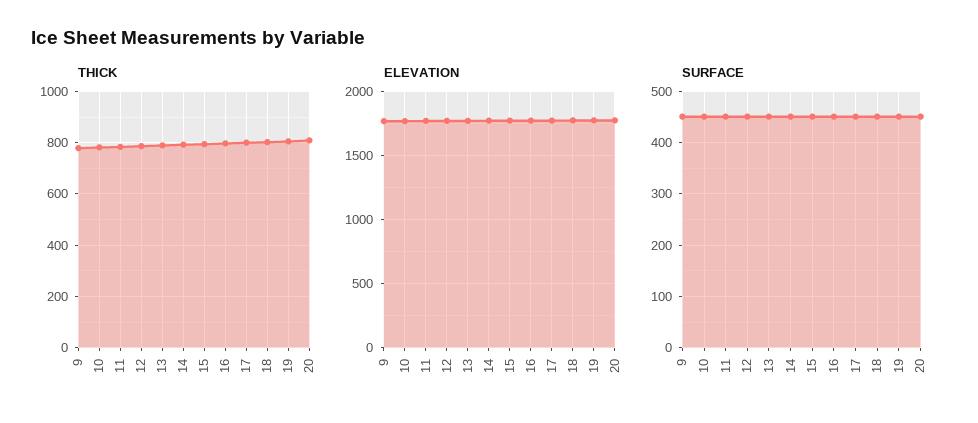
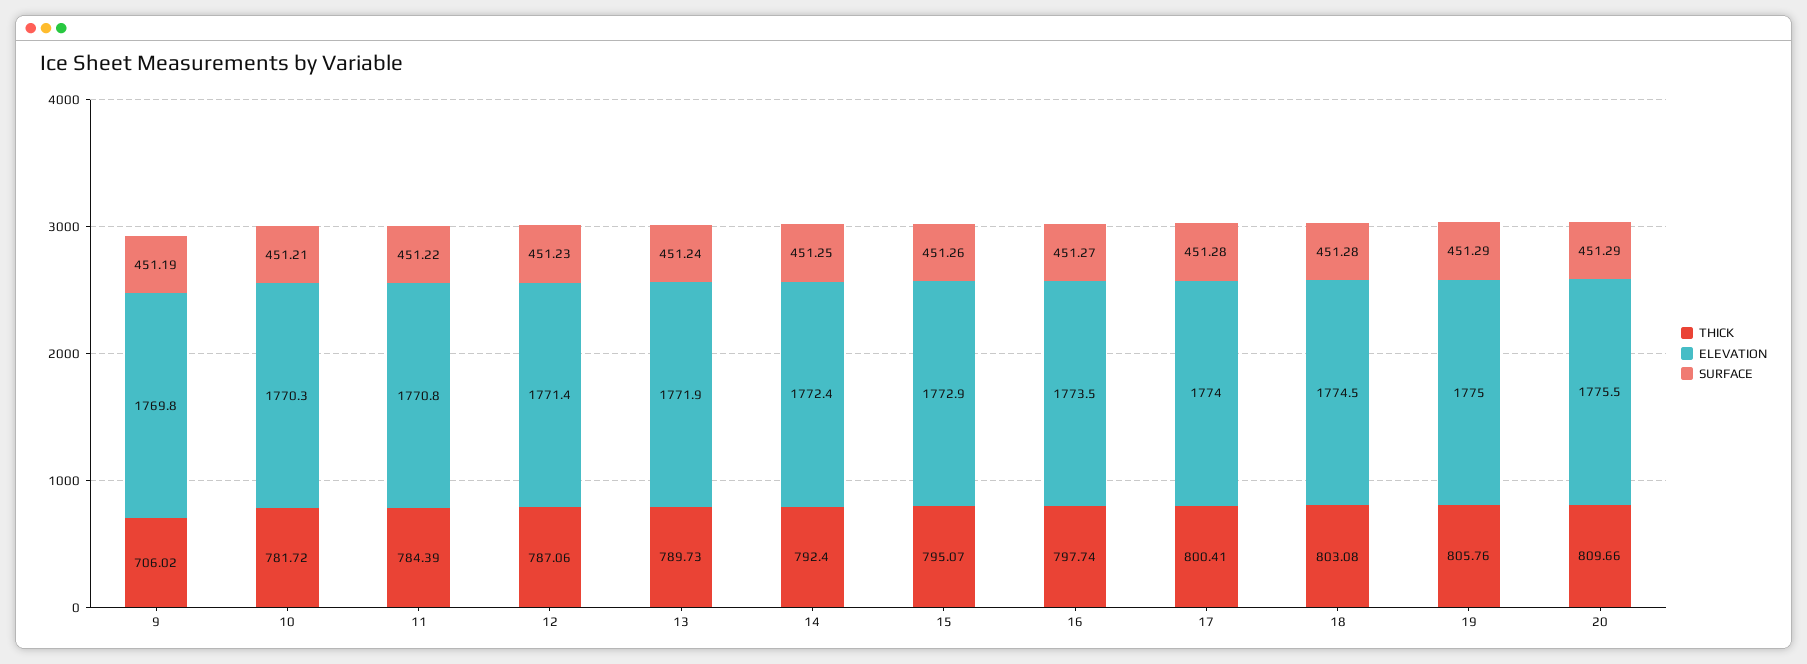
THICK, 9: 775 -> 706.02

